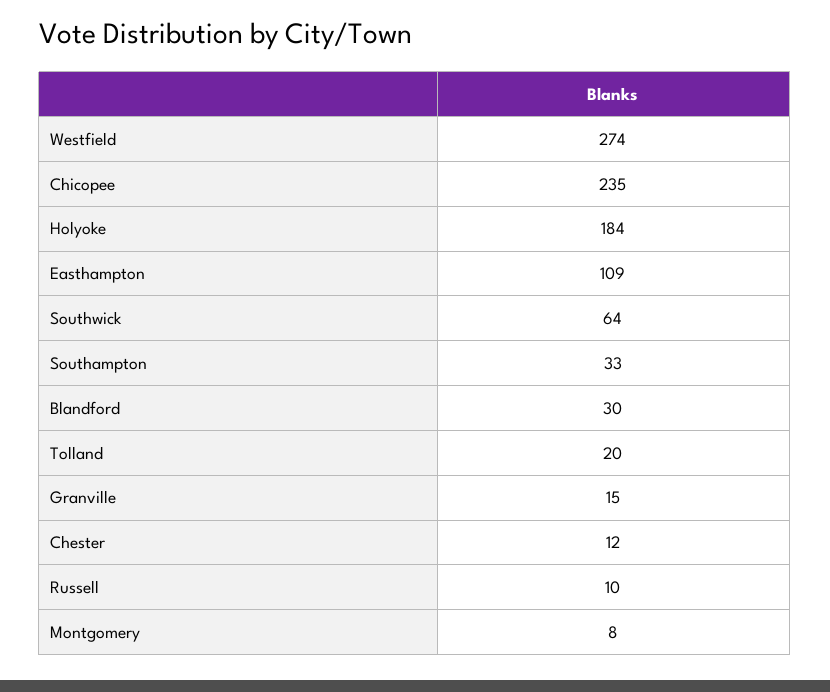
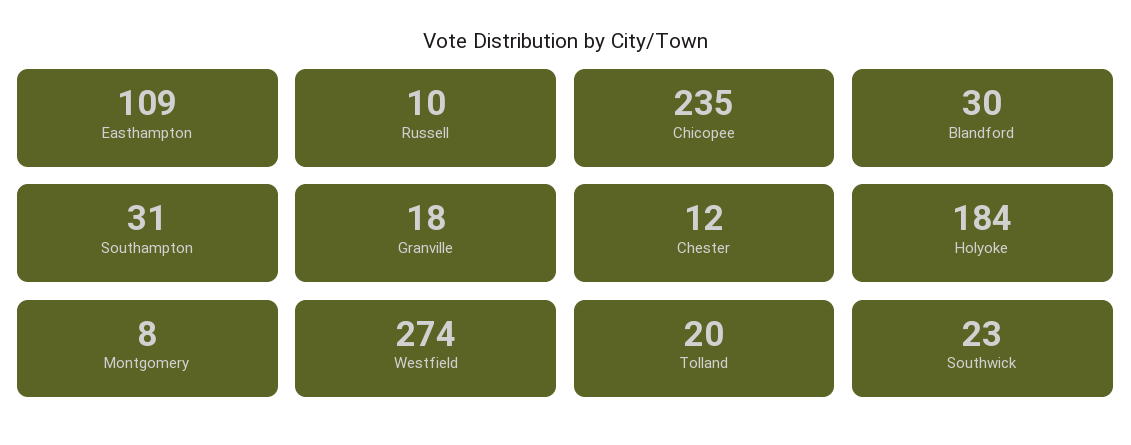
Southwick: 64 -> 23
Southampton: 33 -> 31
Granville: 15 -> 18

